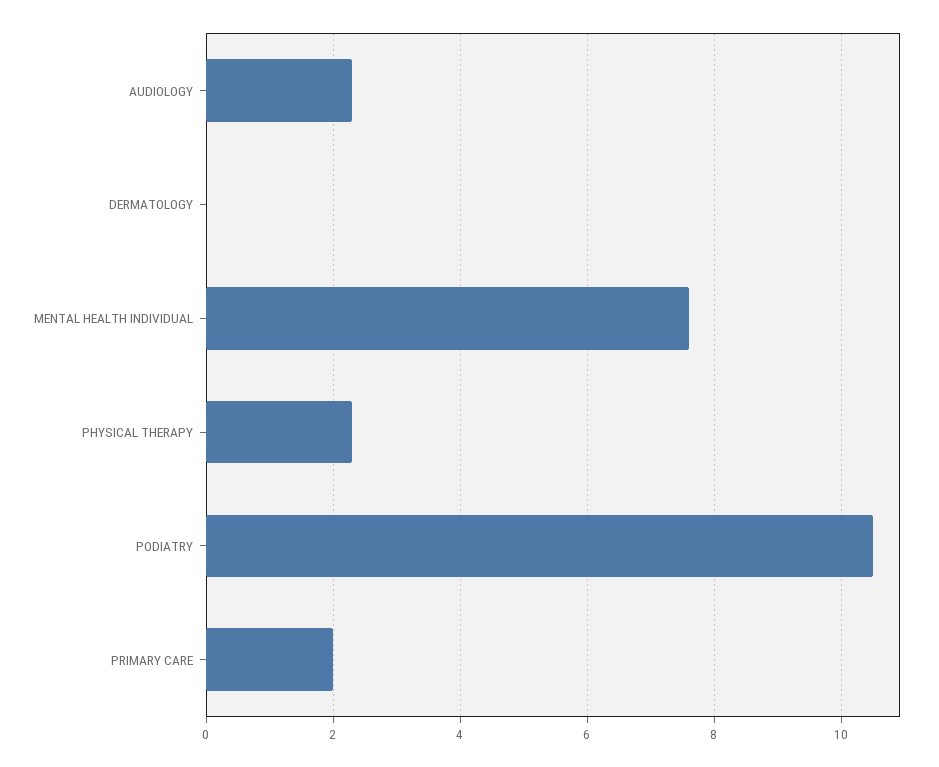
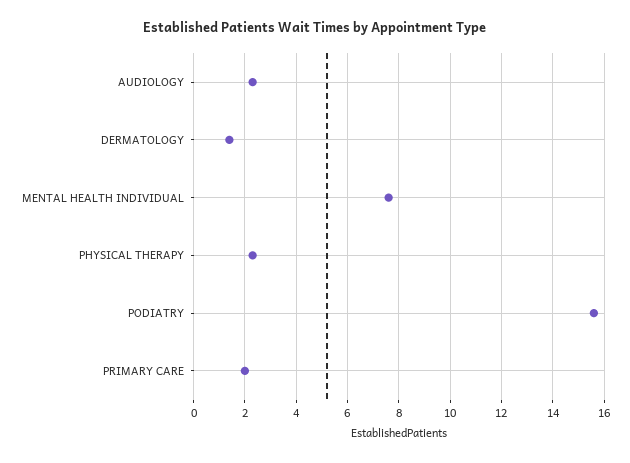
DERMATOLOGY: 0 -> 1.5
PODIATRY: 10.5 -> 15.5

